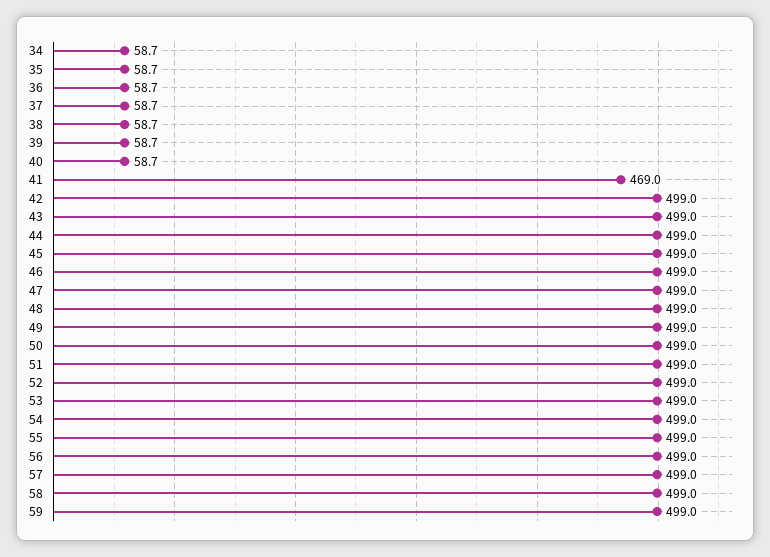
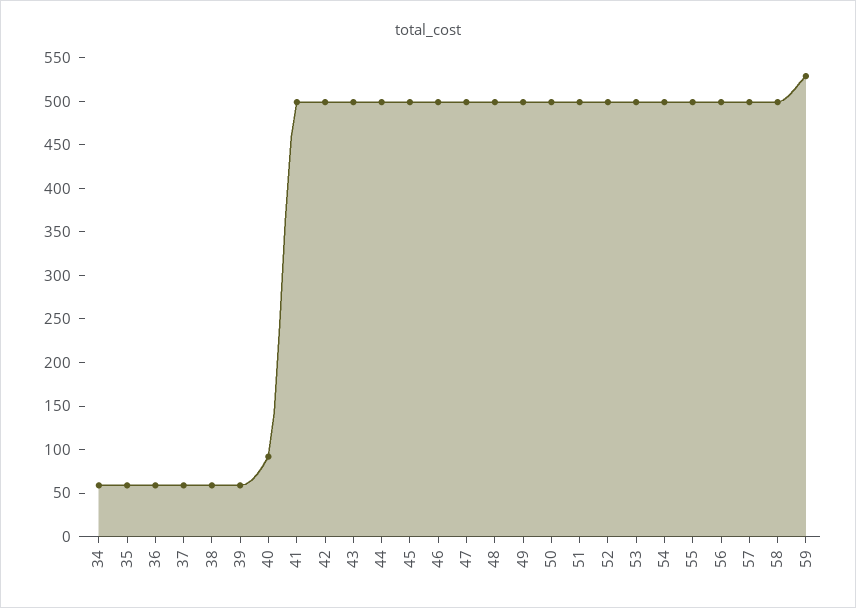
40: 58.7 -> 90
41: 469 -> 500
59: 499 -> 530

